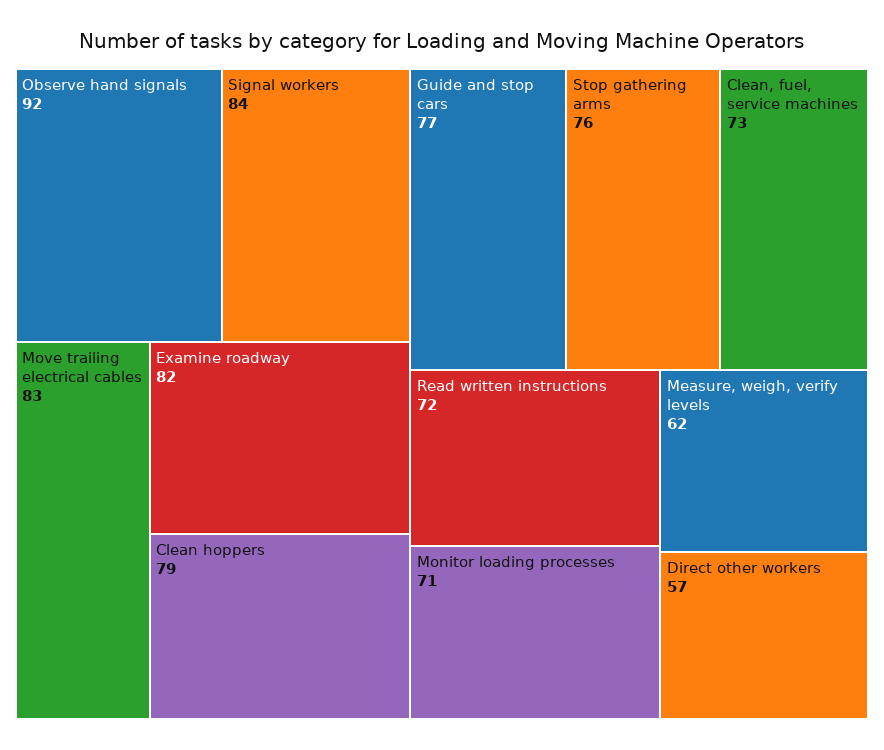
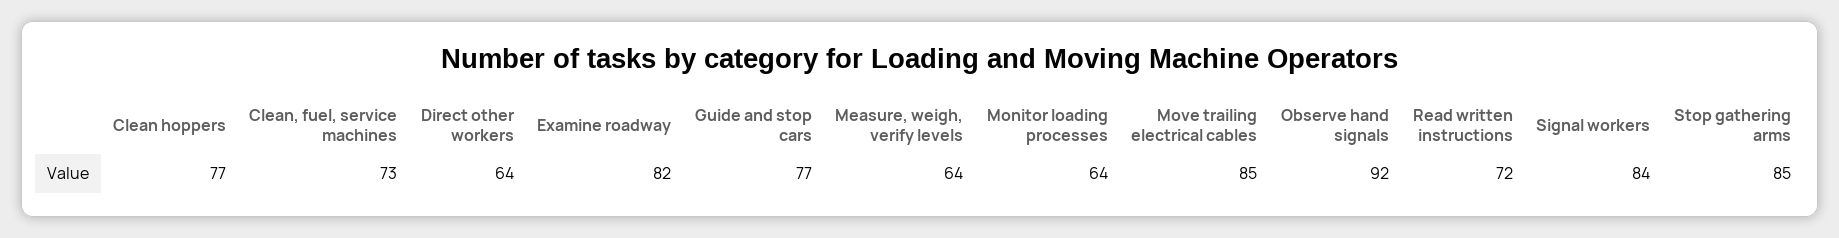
Move trailing electrical cables: 83 -> 85
Clean hoppers: 79 -> 77
Stop gathering arms: 76 -> 85
Monitor loading processes: 71 -> 64
Measure, weigh, verify levels: 62 -> 64
Direct other workers: 57 -> 64

